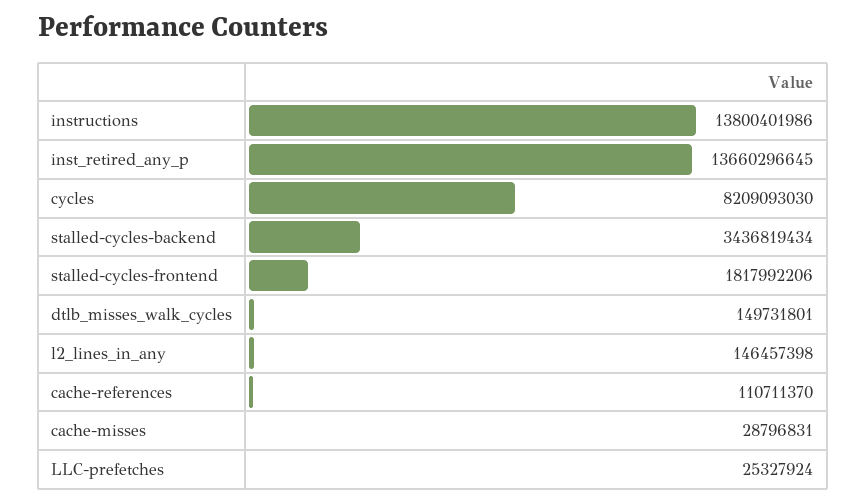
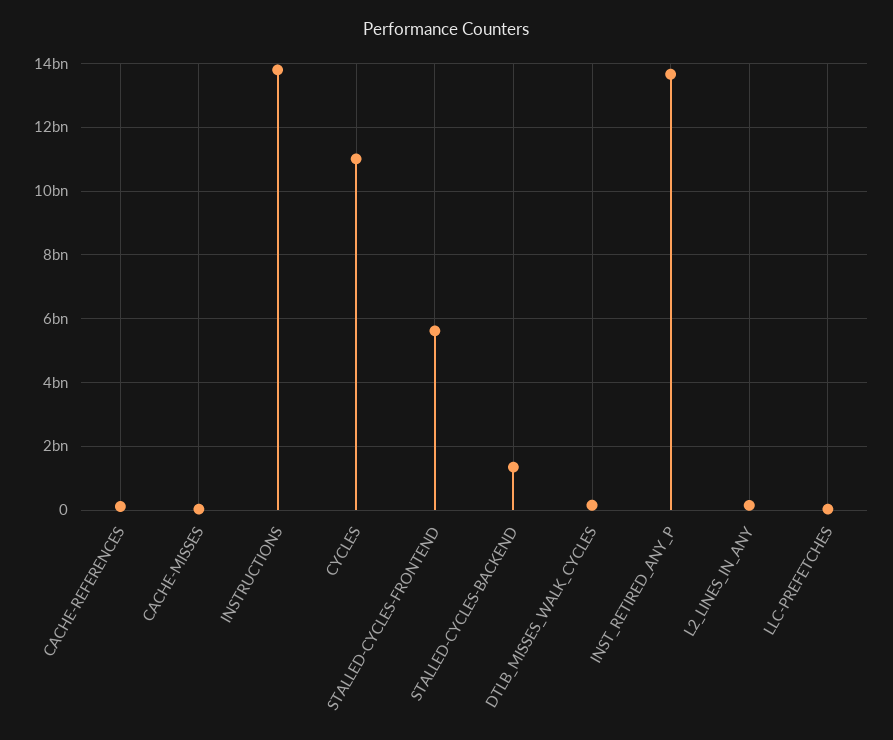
cycles: 8209093030 -> 11000000000
stalled-cycles-backend: 3436819434 -> 1400000000
stalled-cycles-frontend: 1817992206 -> 5600000000

